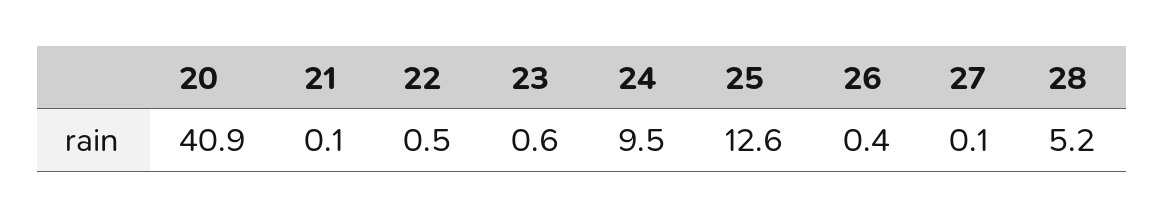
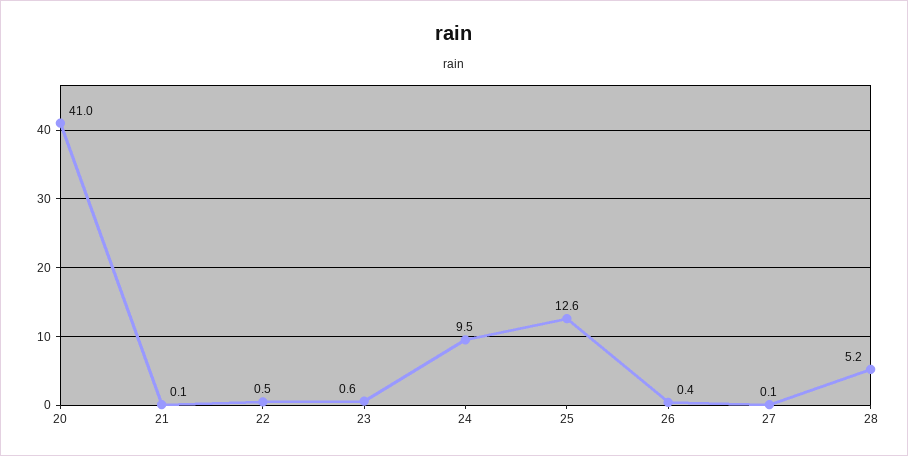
20: 40.9 -> 41

